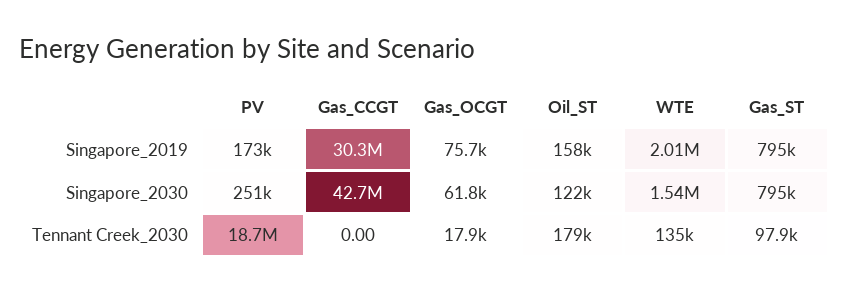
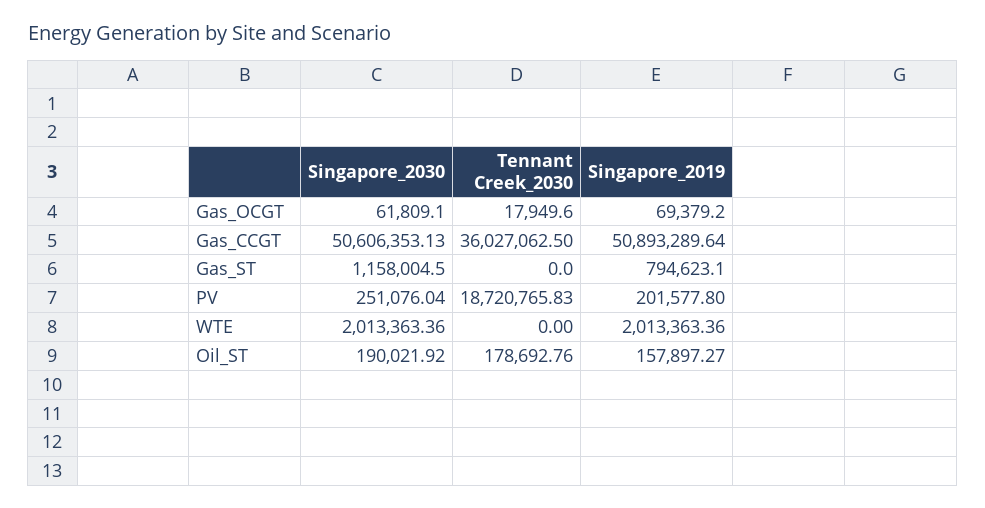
PV, Singapore_2019: 173000 -> 201577.8
Gas_CCGT, Singapore_2019: 30300000 -> 50893289.64
Gas_OCGT, Singapore_2019: 75700 -> 69379.2
Gas_CCGT, Singapore_2030: 42700000 -> 50606353.13
Oil_ST, Singapore_2030: 122000 -> 190021.92
WTE, Singapore_2030: 1540000 -> 2013363.36
Gas_ST, Singapore_2030: 795000 -> 1158004.5
Gas_CCGT, Tennant Creek_2030: 0 -> 36027062.5
WTE, Tennant Creek_2030: 135000 -> 0
Gas_ST, Tennant Creek_2030: 97900 -> 0

